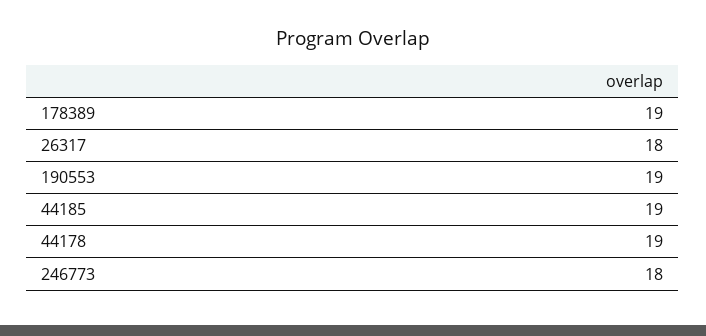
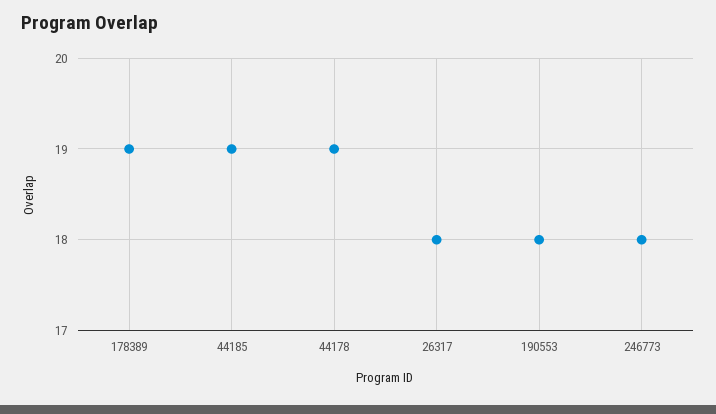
190553: 19 -> 18

